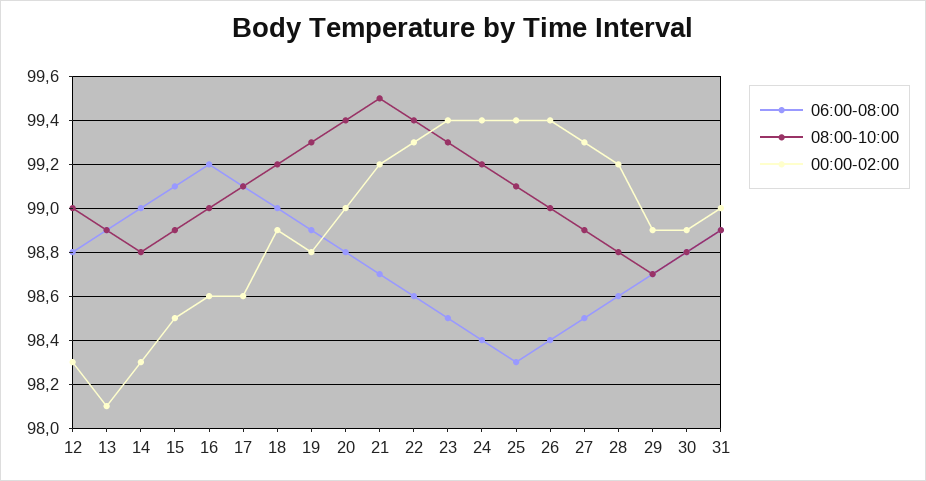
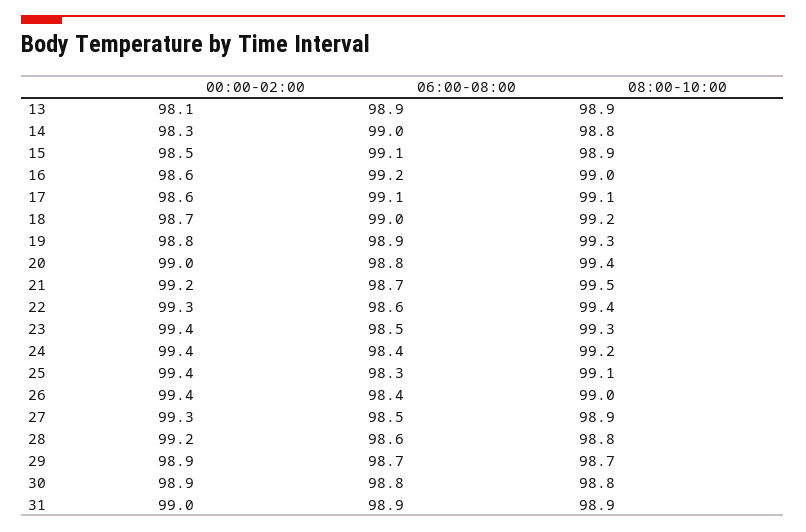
06:00-08:00, 12: 98.8 -> none
08:00-10:00, 12: 99 -> none
00:00-02:00, 12: 98.3 -> none
00:00-02:00, 18: 98.9 -> 98.7

